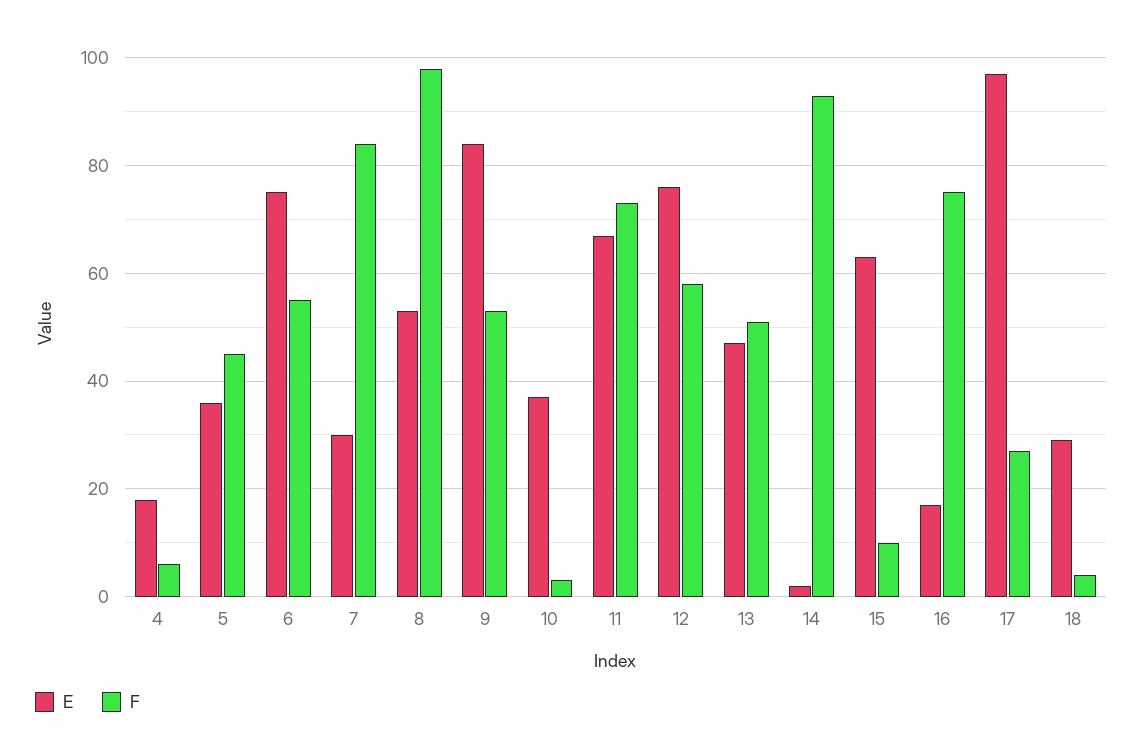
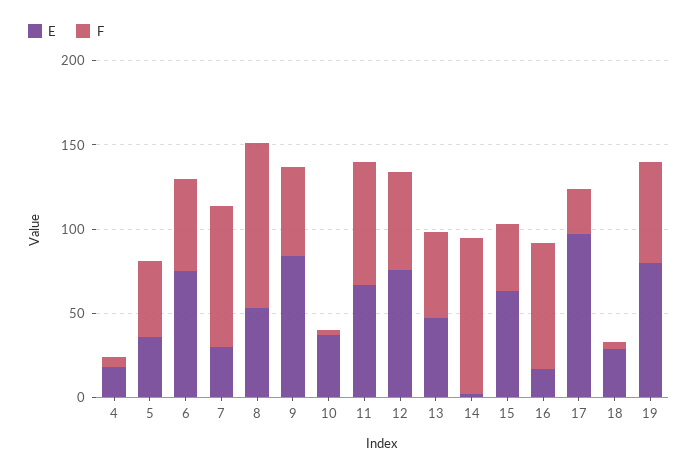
F, 15: 10 -> 40
E, 19: none -> 80
F, 19: none -> 60

